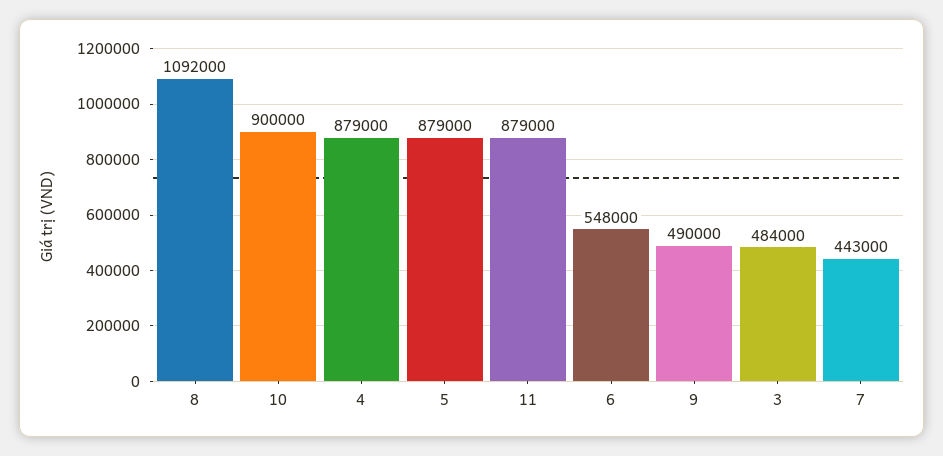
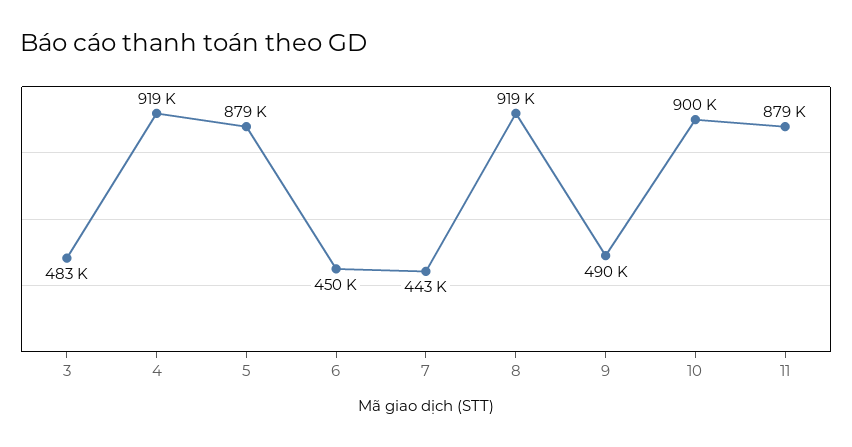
8: 1092000 -> 919000
4: 879000 -> 919000
6: 548000 -> 450000
3: 484000 -> 483000

